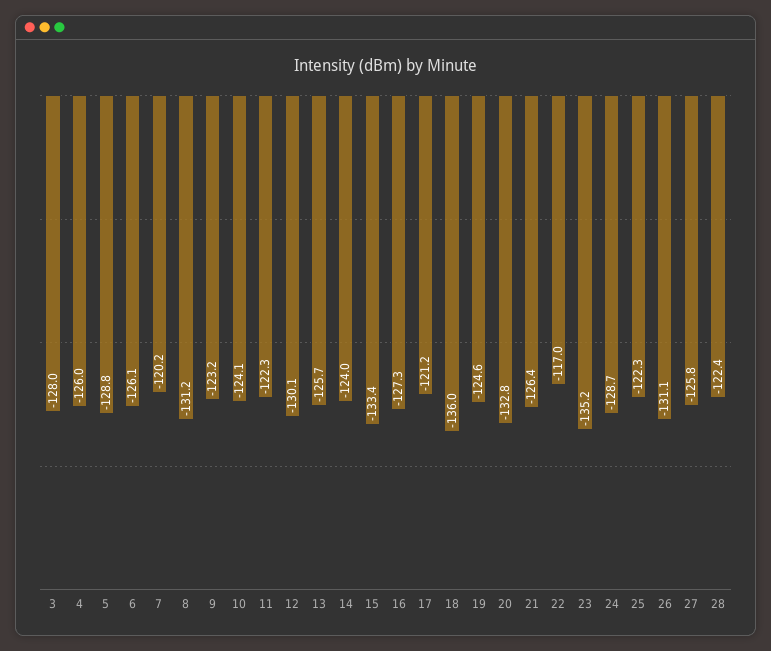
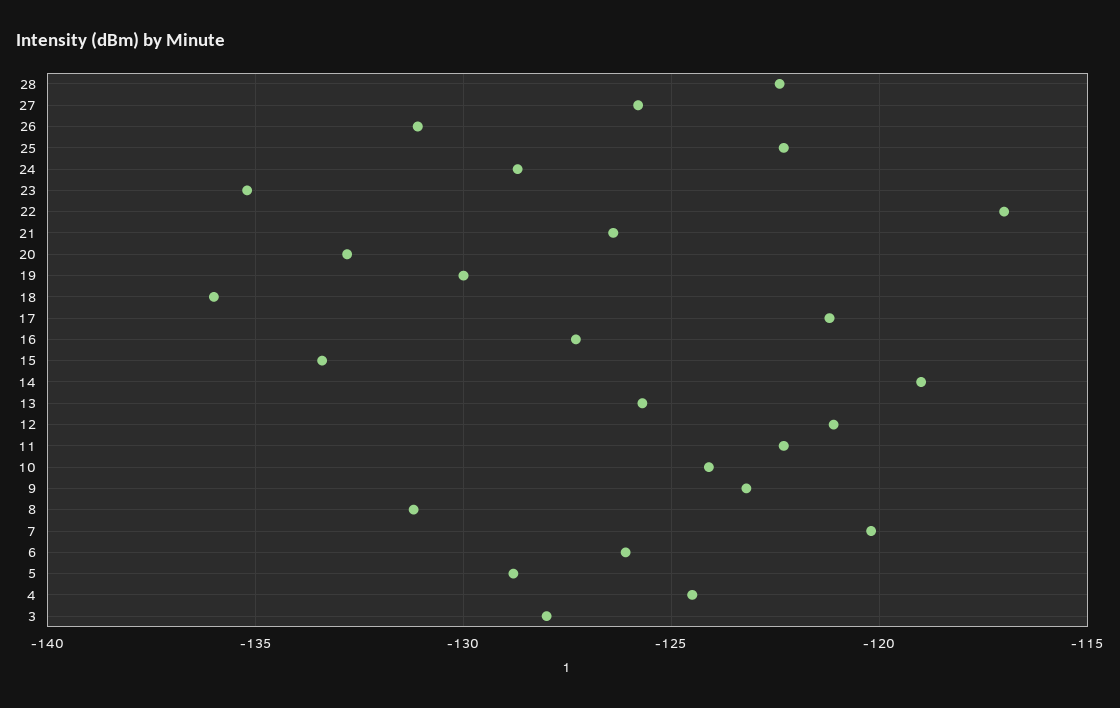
4: -126 -> -124.5
12: -130.1 -> -121
14: -124 -> -119
19: -124.6 -> -130

